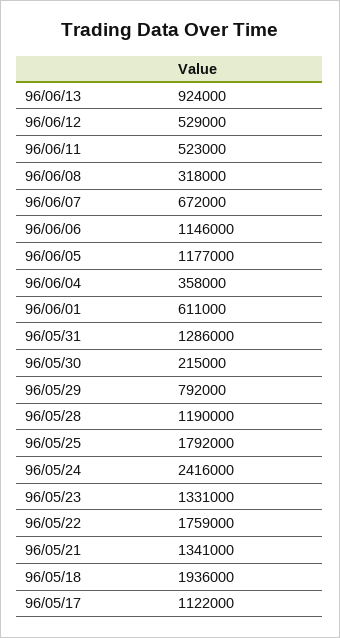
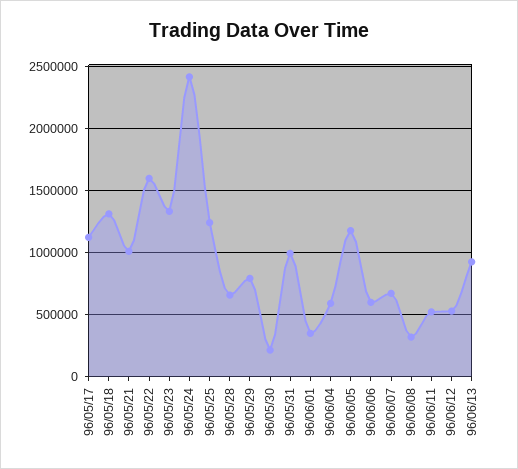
96/06/06: 1146000 -> 600000
96/06/04: 358000 -> 600000
96/06/01: 611000 -> 350000
96/05/31: 1286000 -> 1000000
96/05/28: 1190000 -> 650000
96/05/25: 1792000 -> 1250000
96/05/22: 1759000 -> 1600000
96/05/21: 1341000 -> 1000000
96/05/18: 1936000 -> 1300000

